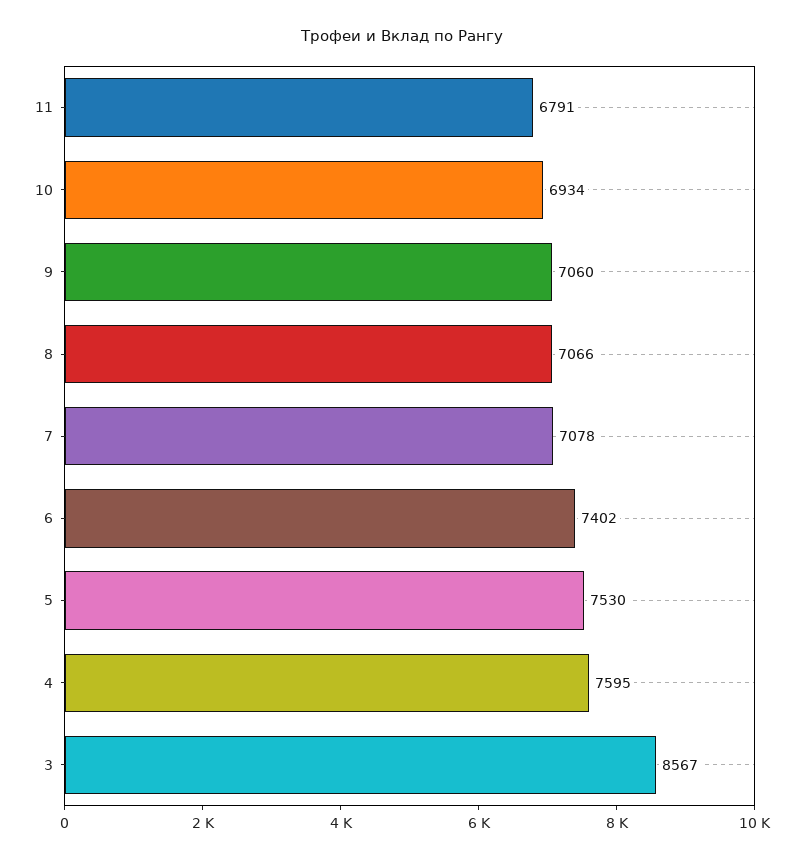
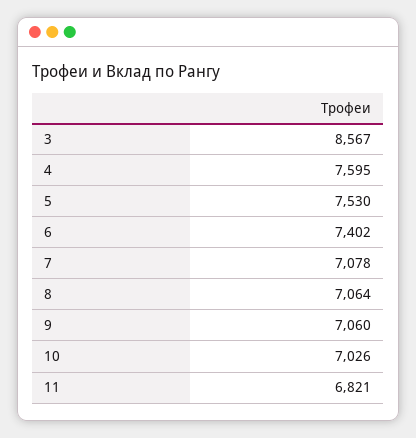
11: 6791 -> 6821
10: 6934 -> 7026
8: 7066 -> 7064

